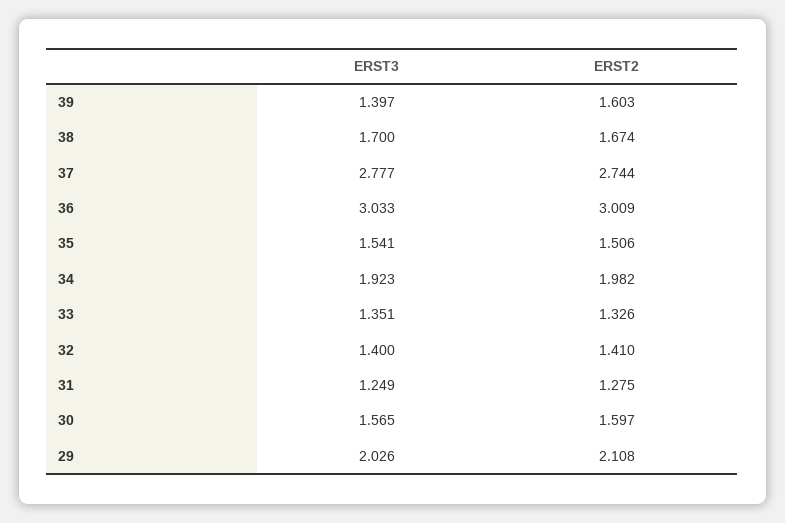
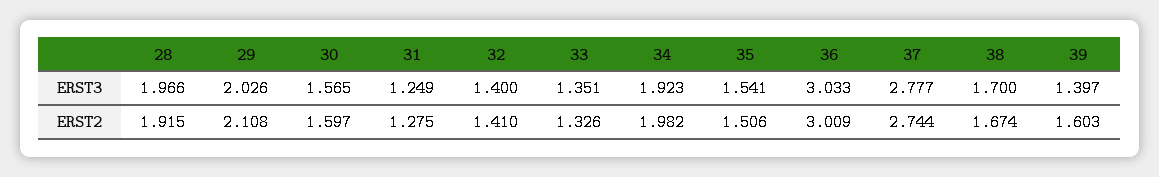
ERST3, 28: none -> 1.966
ERST2, 28: none -> 1.915

